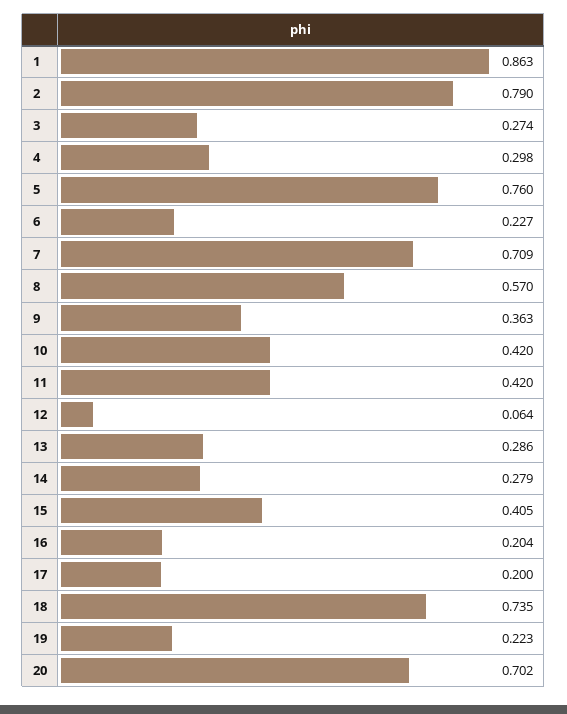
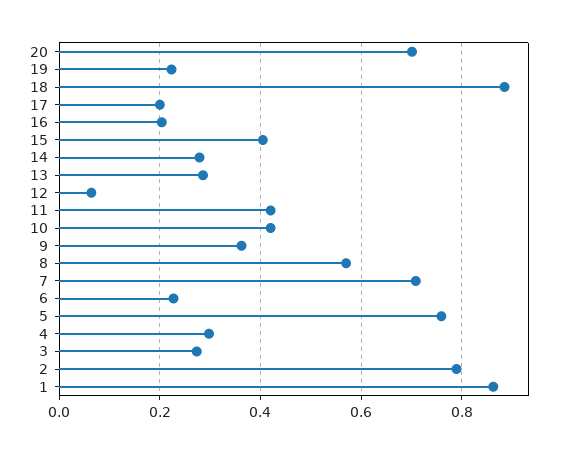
18: 0.735 -> 0.88

